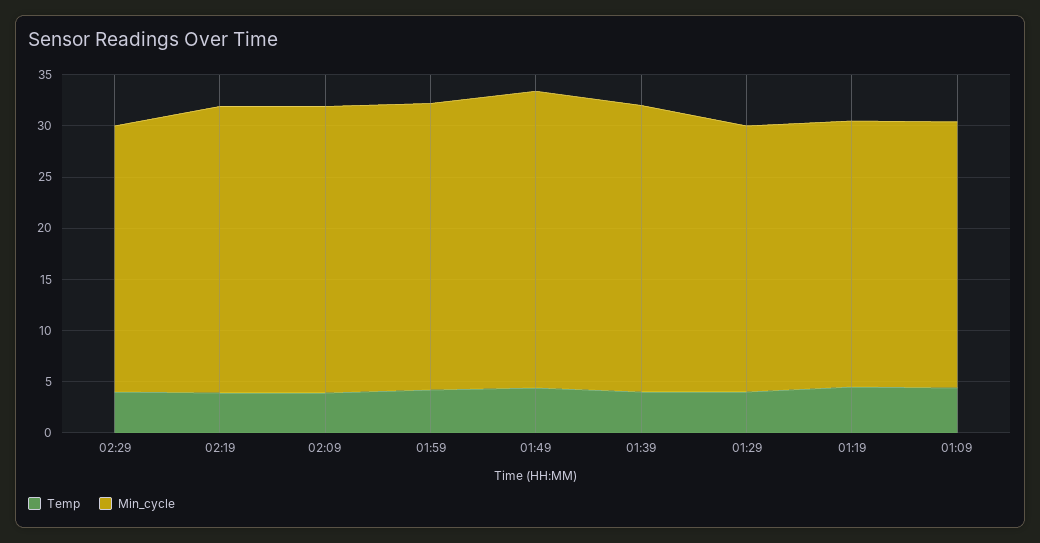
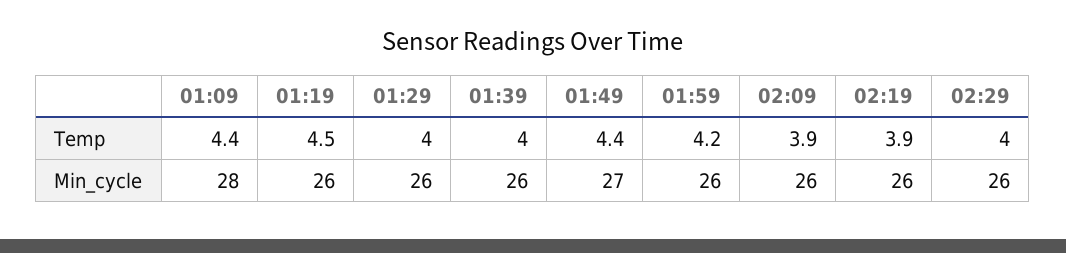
Min_cycle, 02:19: 28 -> 26
Min_cycle, 02:09: 28 -> 26
Min_cycle, 01:59: 28 -> 26
Min_cycle, 01:49: 29 -> 27
Min_cycle, 01:39: 28 -> 26
Min_cycle, 01:09: 26 -> 28

